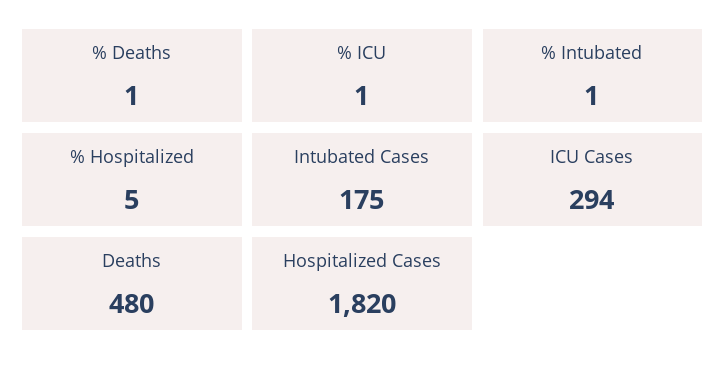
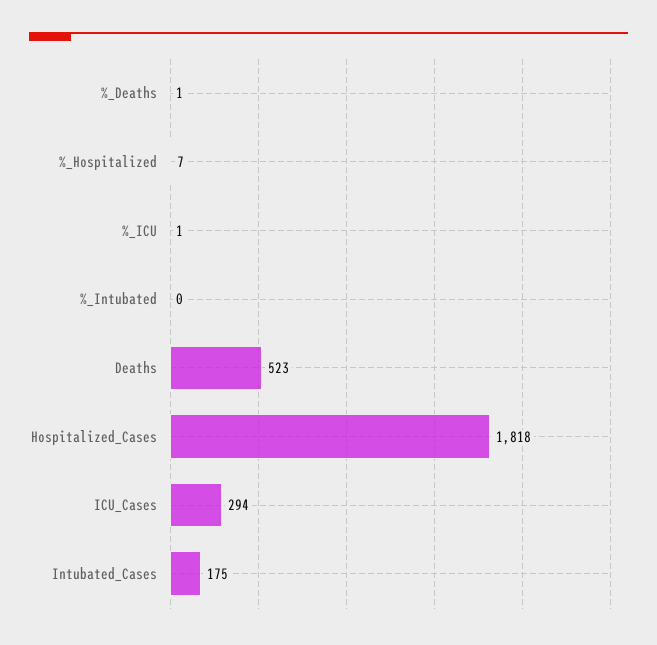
% Intubated: 1 -> 0
% Hospitalized: 5 -> 7
Deaths: 480 -> 523
Hospitalized Cases: 1820 -> 1818

